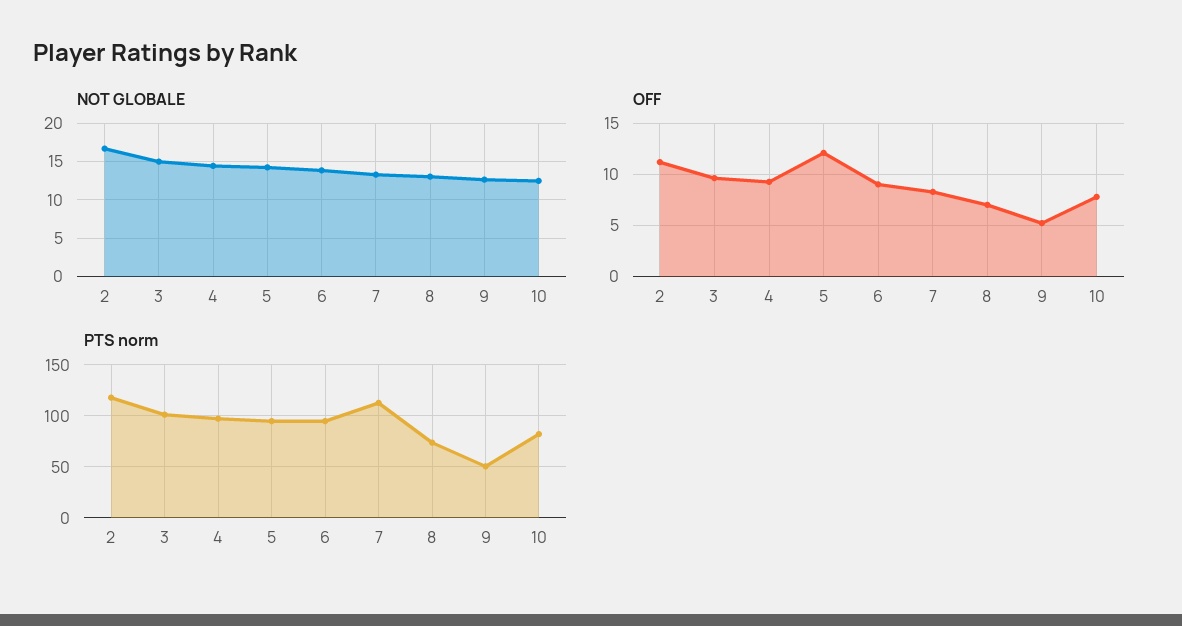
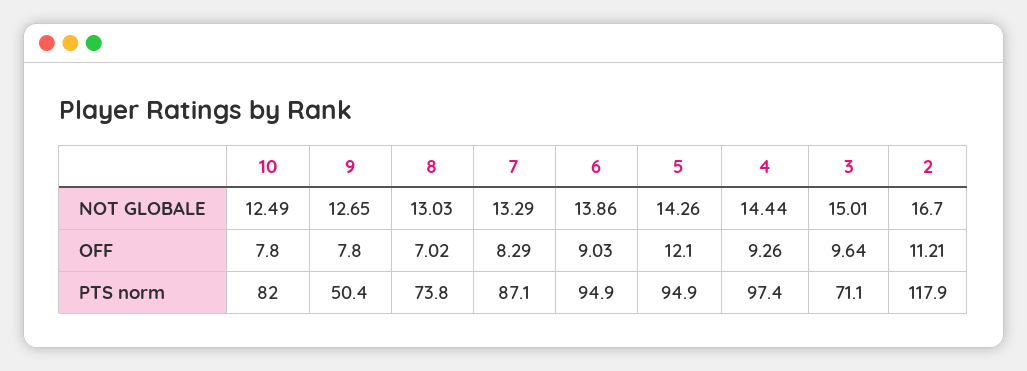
OFF, 9: 5 -> 7.8
PTS norm, 3: 100 -> 71.1
PTS norm, 7: 110 -> 87.1

